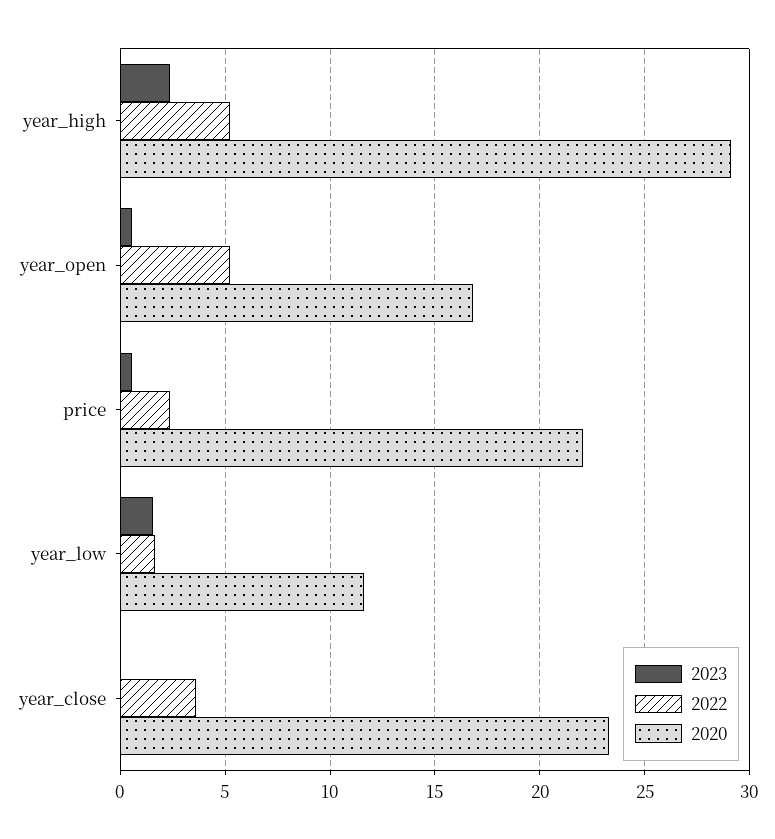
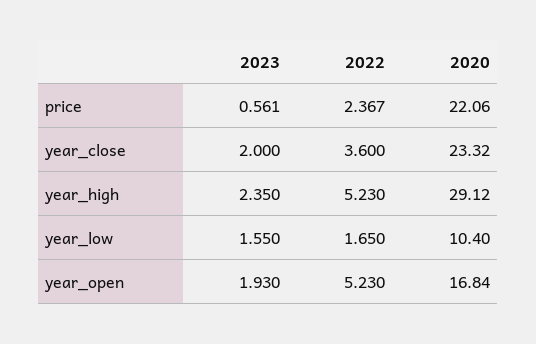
2023, year_open: 0.5 -> 1.93
2020, year_low: 11.5 -> 10.4
2023, year_close: 0 -> 2

